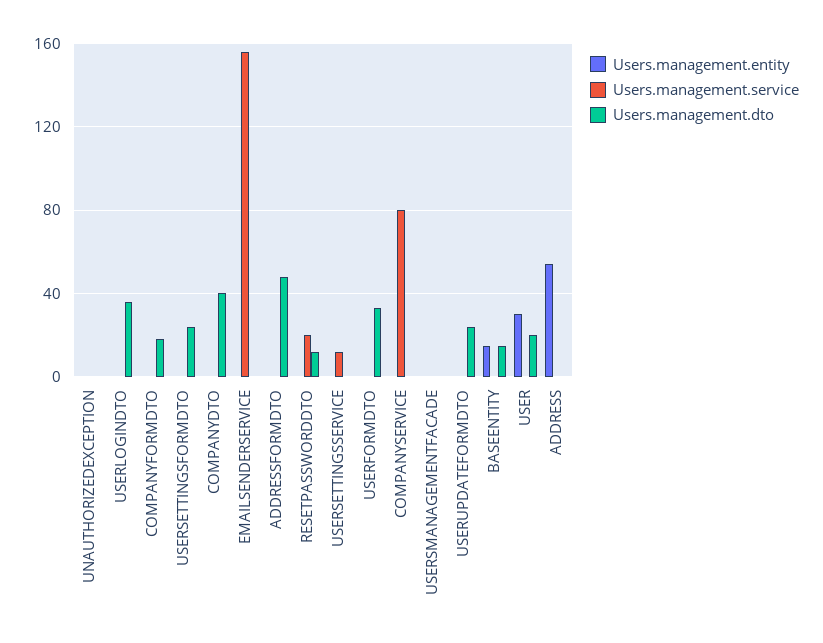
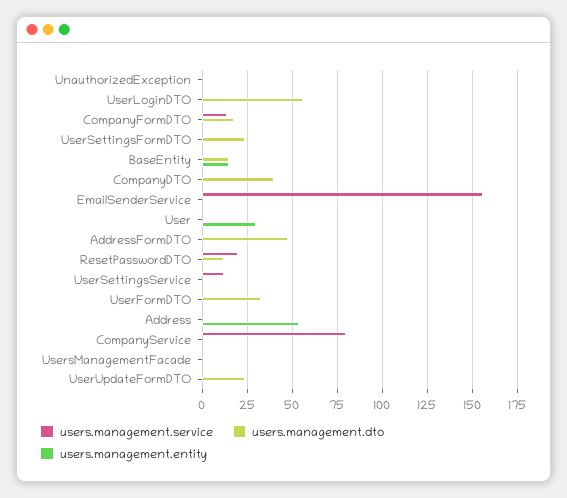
Users.management.dto, USERLOGINDTO: 35 -> 55
Users.management.service, COMPANYFORMDTO: 0 -> 15
Users.management.dto, USER: 20 -> 0

